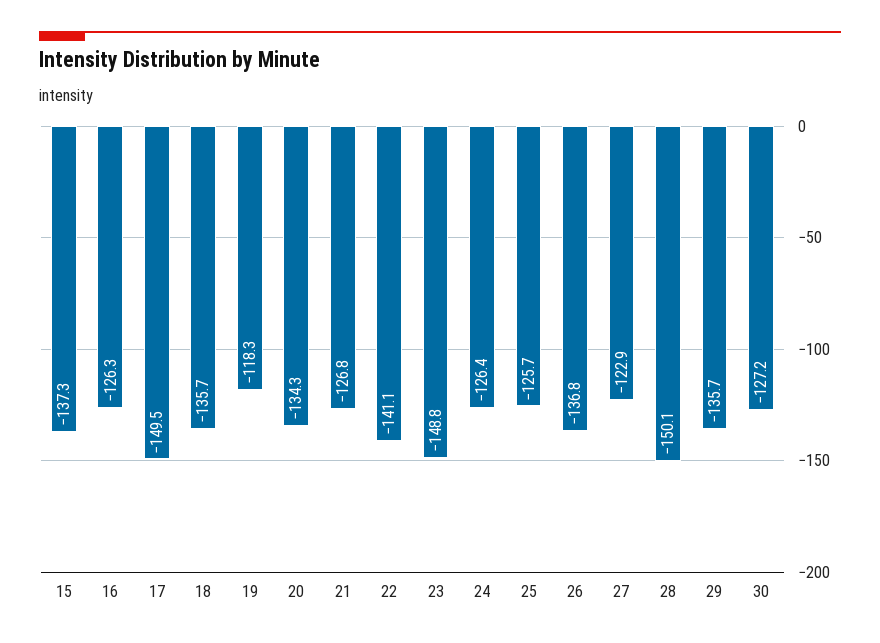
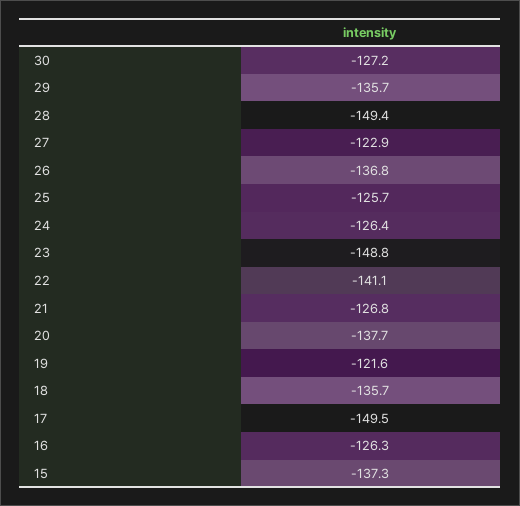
19: -118.3 -> -121.6
20: -134.3 -> -137.7
28: -150.1 -> -149.4

